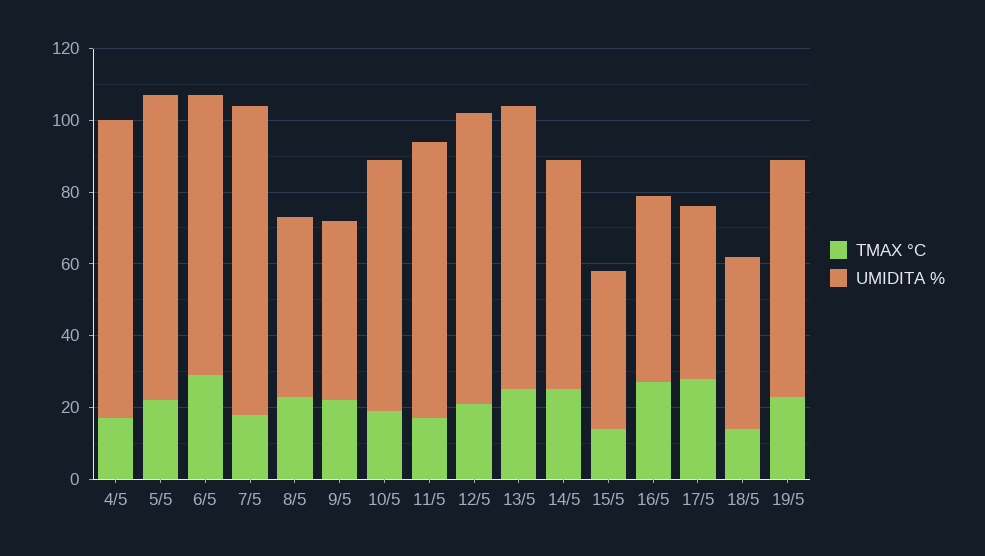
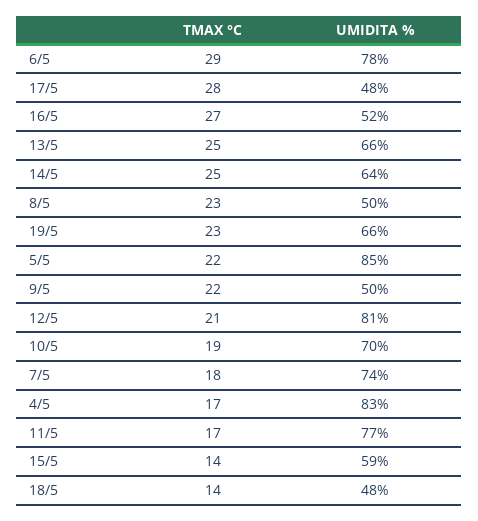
UMIDITA %, 7/5: 85 -> 74
UMIDITA %, 13/5: 80 -> 66
UMIDITA %, 15/5: 45 -> 59

